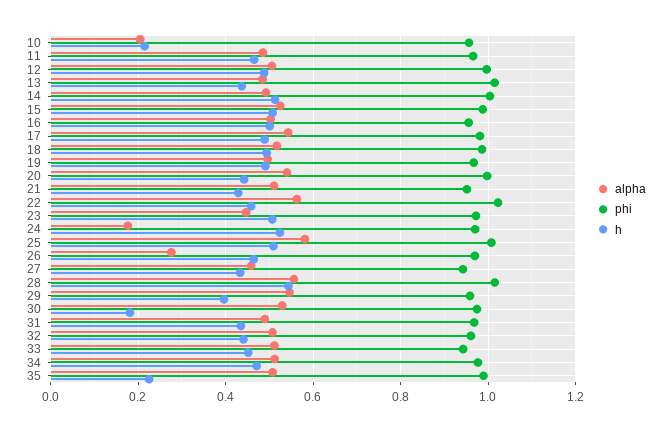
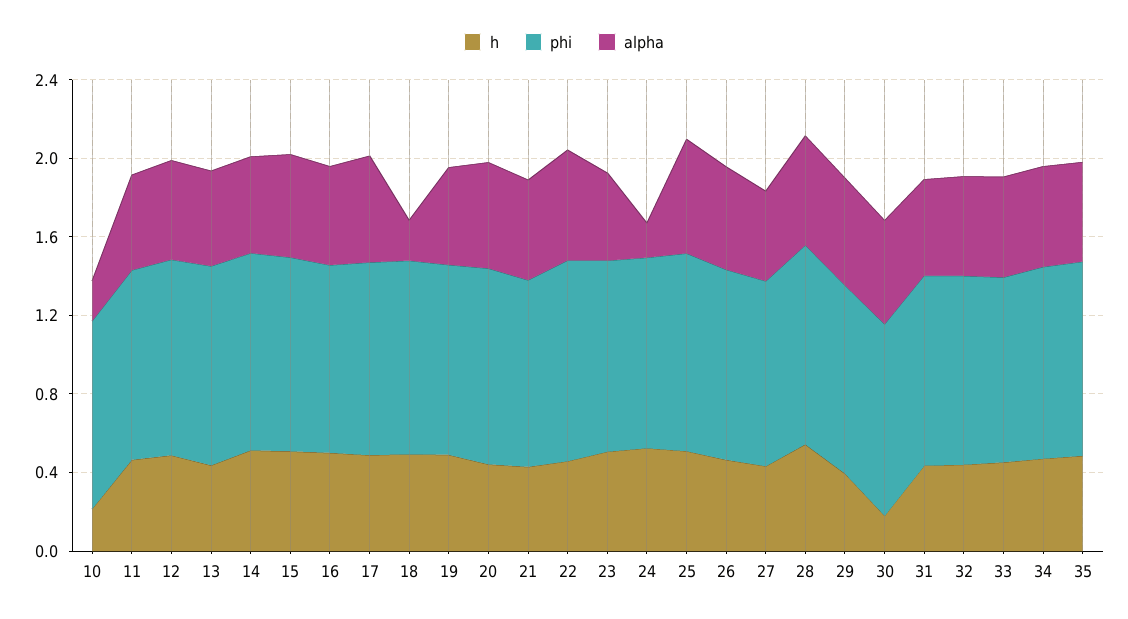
alpha, 18: 0.52 -> 0.2
alpha, 26: 0.28 -> 0.5
h, 35: 0.22 -> 0.5

